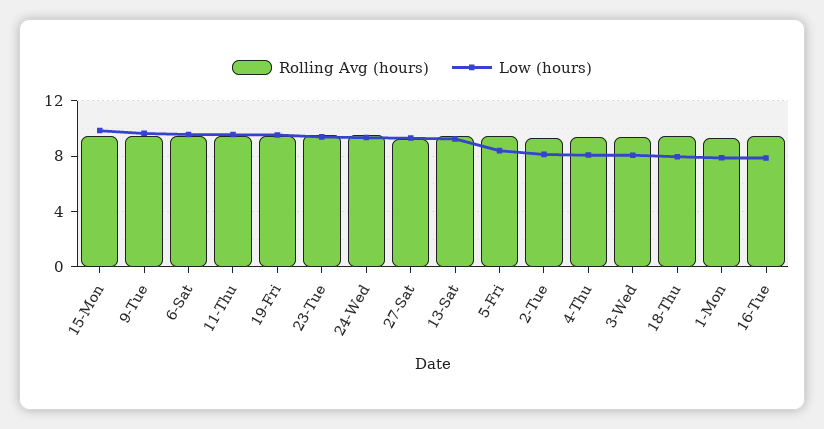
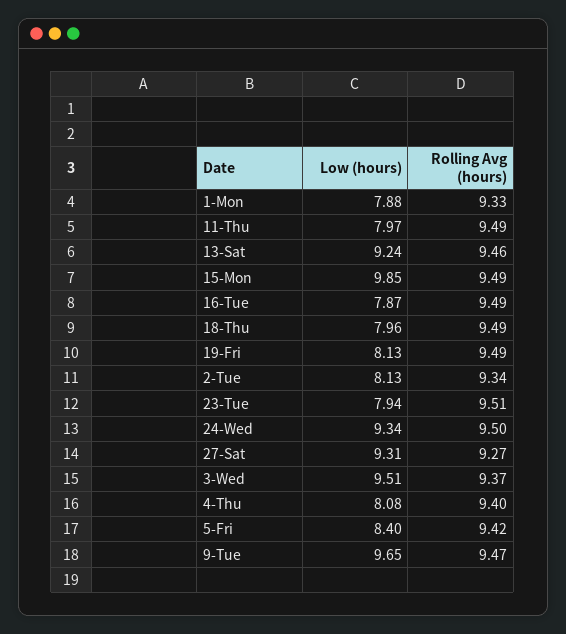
Rolling Avg (hours), 6-Sat: 9.5 -> none
Low (hours), 6-Sat: 9.5 -> none
Low (hours), 11-Thu: 9.5 -> 7.97
Low (hours), 19-Fri: 9.5 -> 8.13
Low (hours), 23-Tue: 9.5 -> 7.94
Low (hours), 3-Wed: 8 -> 9.51

